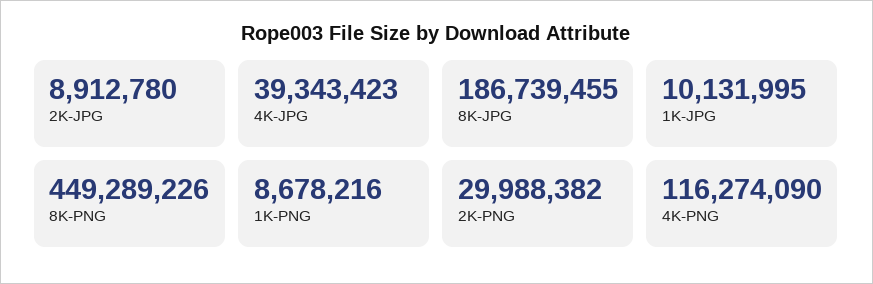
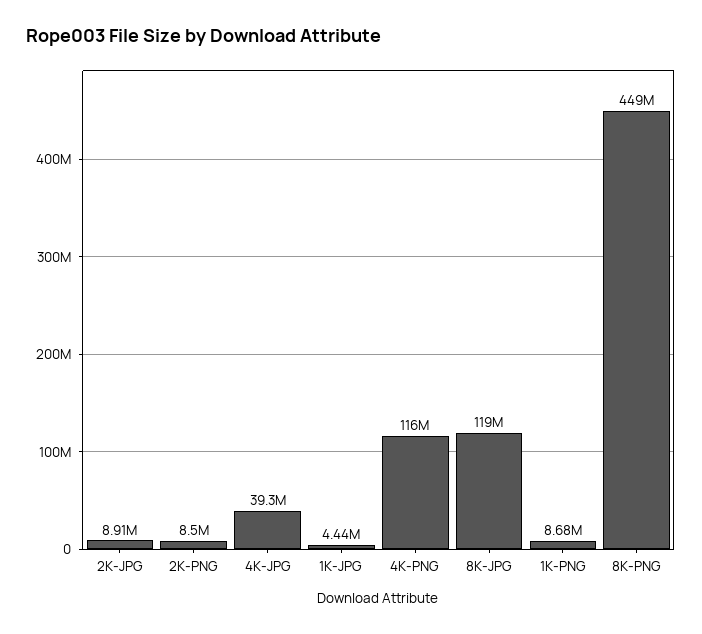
8K-JPG: 186739455 -> 119000000
1K-JPG: 10131995 -> 4440000
2K-PNG: 29988382 -> 8500000

